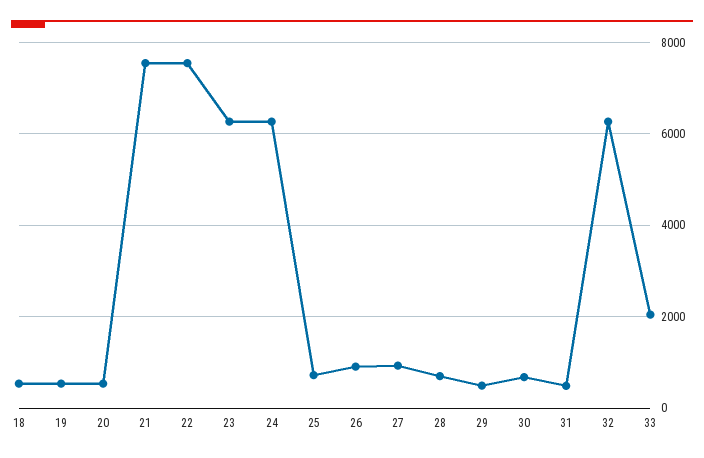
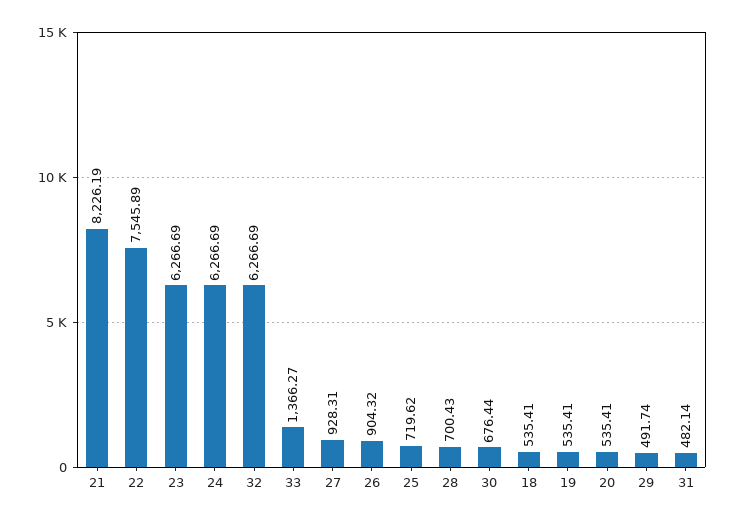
21: 7600 -> 8226.19
33: 2000 -> 1366.27

